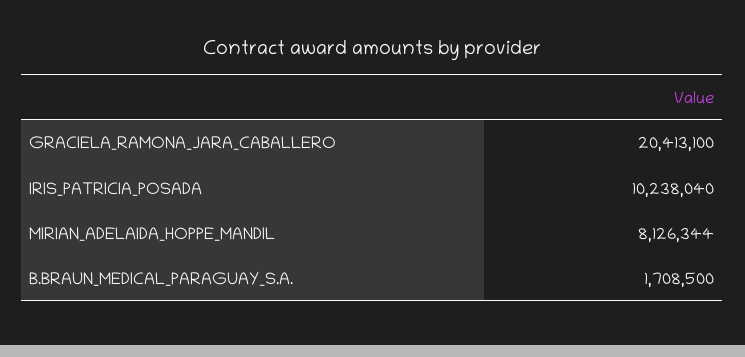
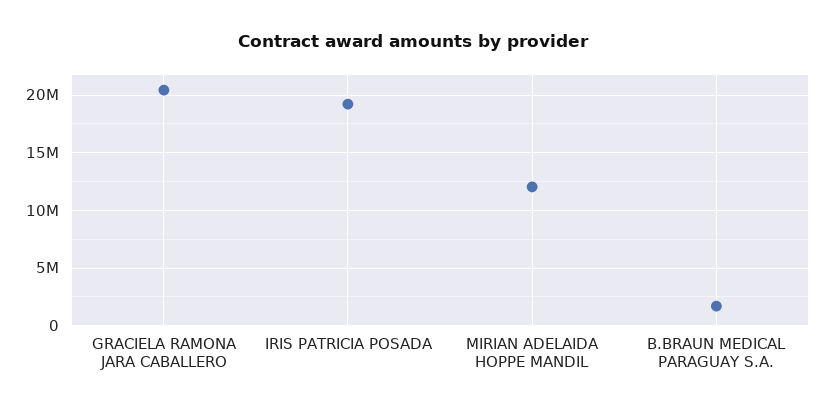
IRIS_PATRICIA_POSADA: 10238040 -> 19000000
MIRIAN_ADELAIDA_HOPPE_MANDIL: 8126344 -> 12000000

